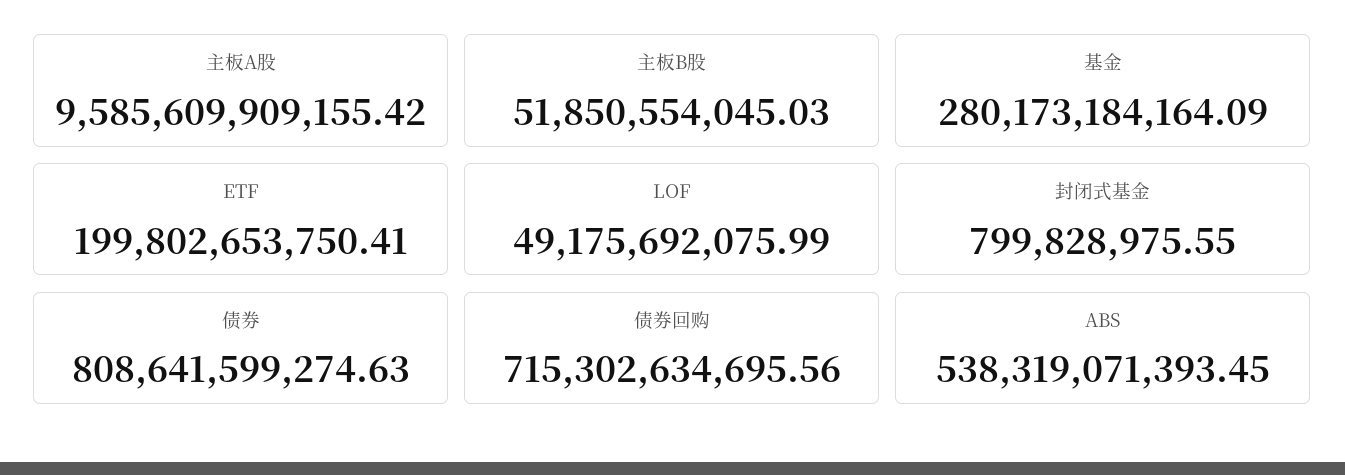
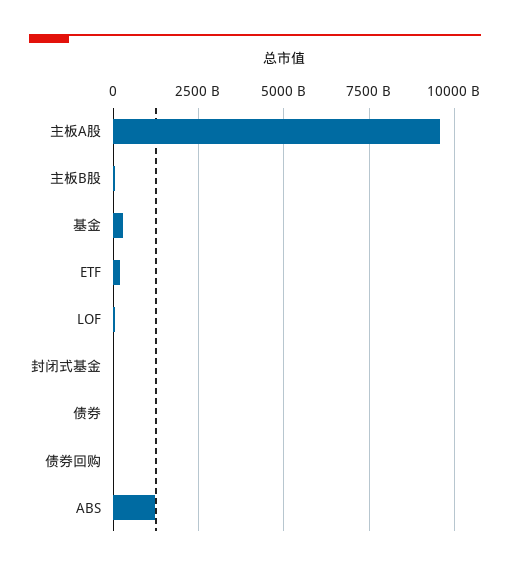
债券: 808641599274.63 -> 0
债券回购: 715302634695.56 -> 0
ABS: 538319071393.45 -> 1250000000000

